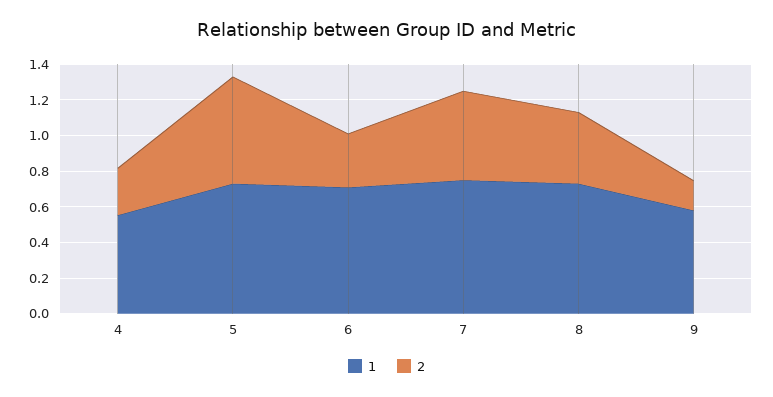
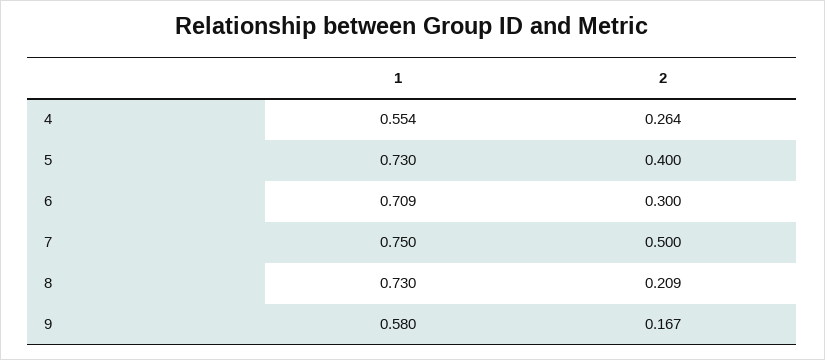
2, 5: 0.6 -> 0.4
2, 8: 0.4 -> 0.209

